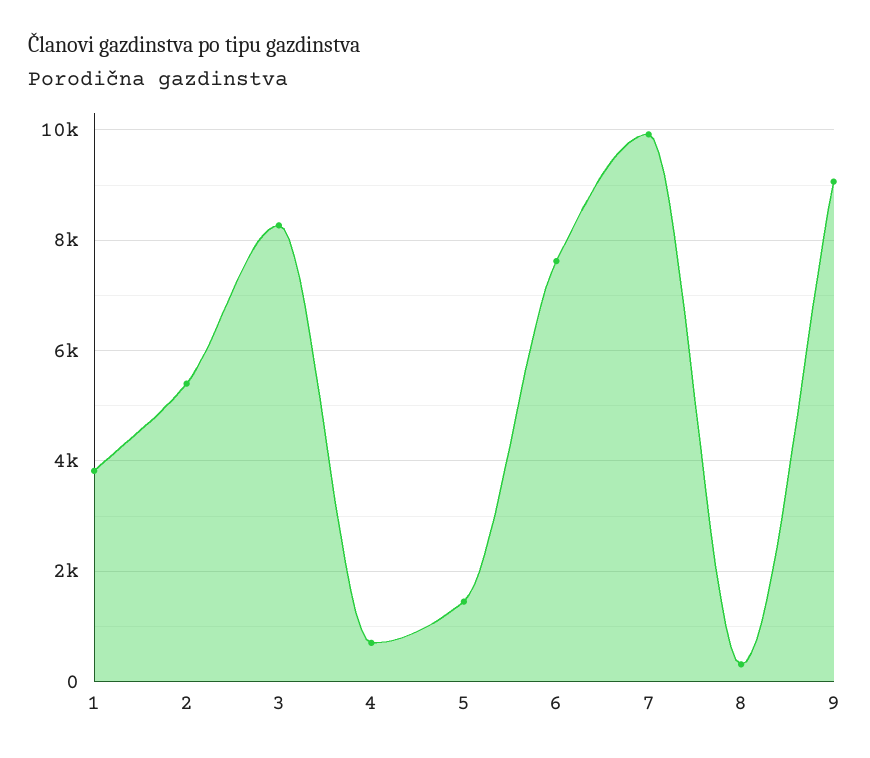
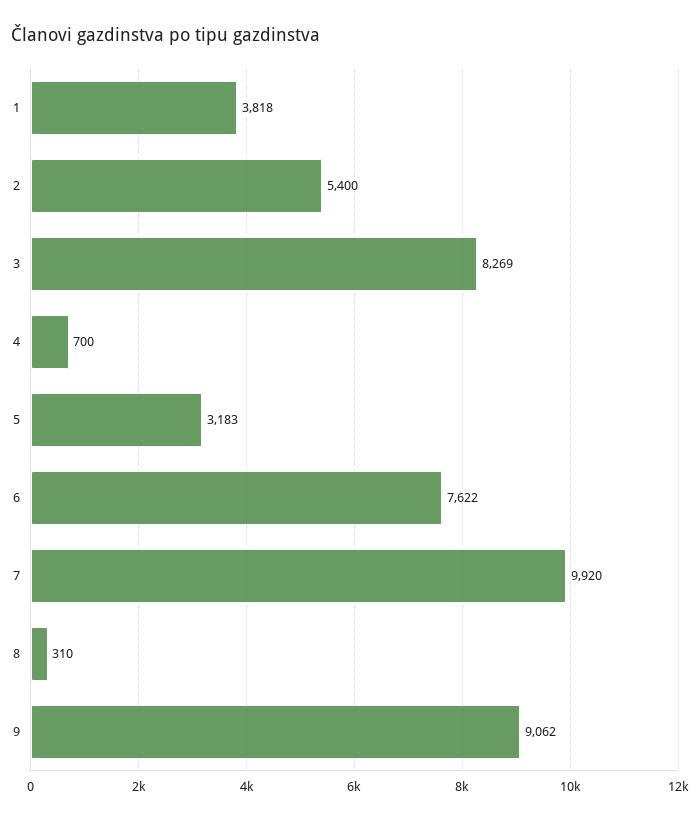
5: 1400 -> 3183

